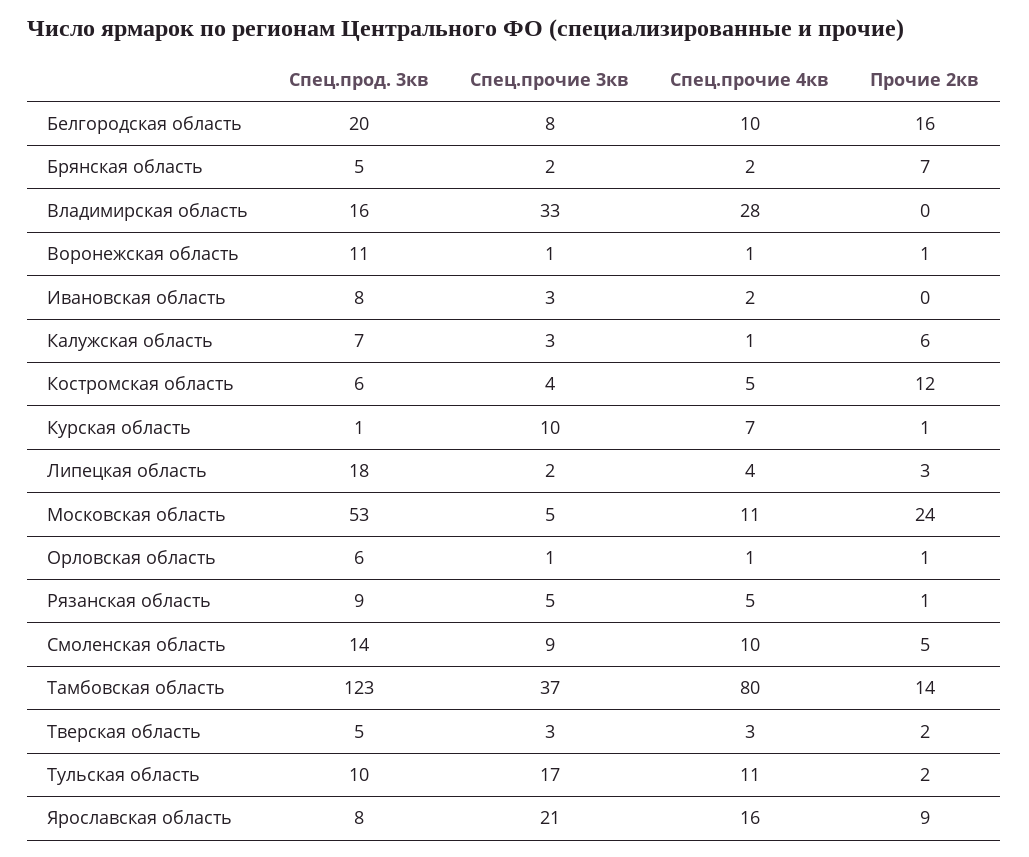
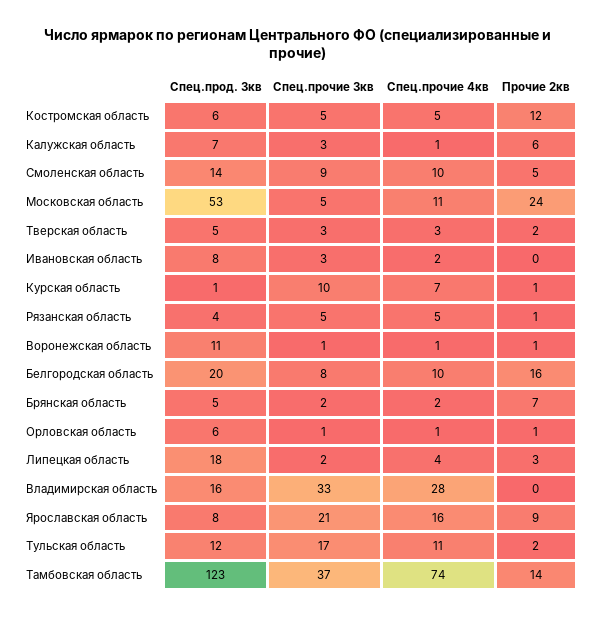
Спец.прочие 3кв, Костромская область: 4 -> 5
Спец.прод. 3кв, Рязанская область: 9 -> 4
Спец.прочие 4кв, Тамбовская область: 80 -> 74
Спец.прод. 3кв, Тульская область: 10 -> 12

